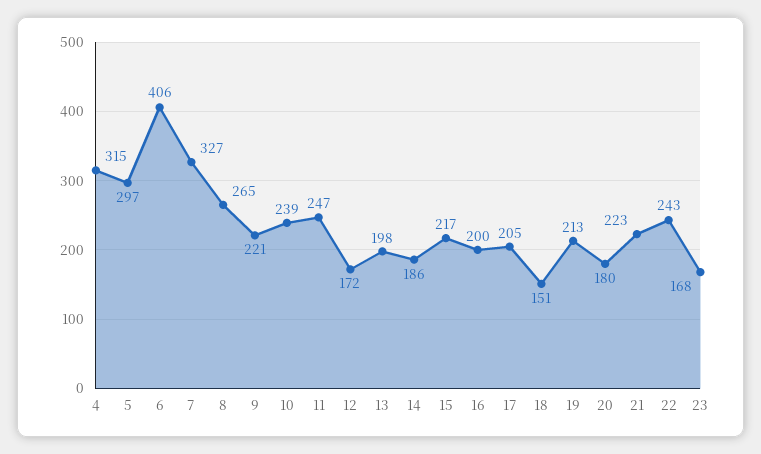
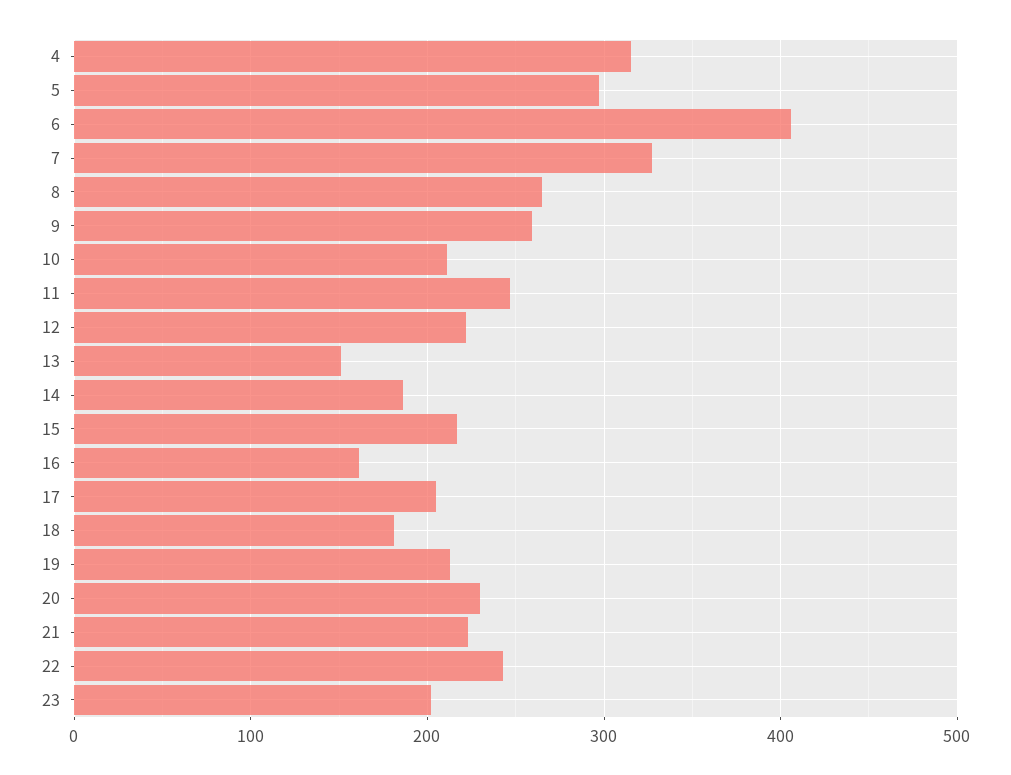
9: 221 -> 260
10: 239 -> 210
12: 172 -> 220
13: 198 -> 150
16: 200 -> 160
18: 151 -> 180
20: 180 -> 230
23: 168 -> 200

